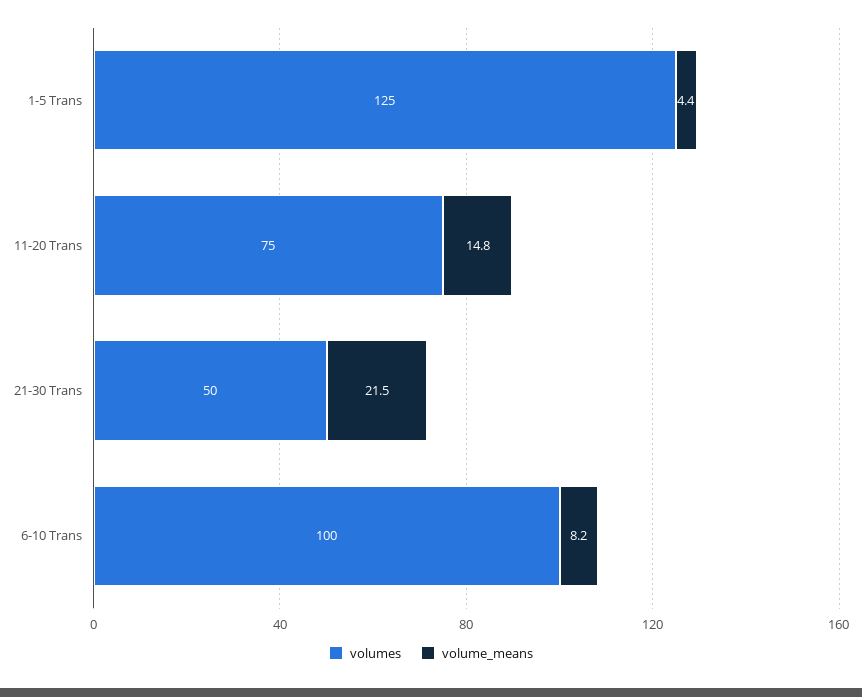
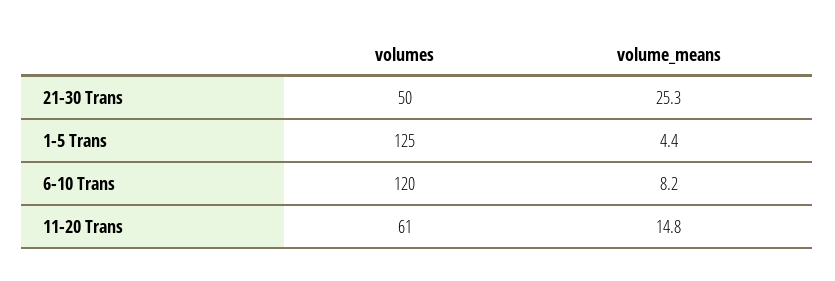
volumes, 11-20 Trans: 75 -> 61
volume_means, 21-30 Trans: 21.5 -> 25.3
volumes, 6-10 Trans: 100 -> 120

